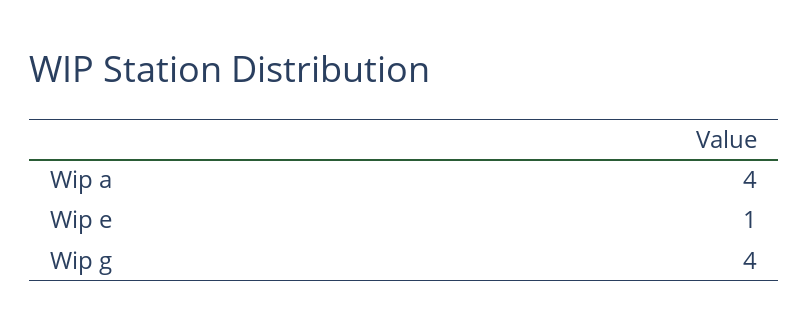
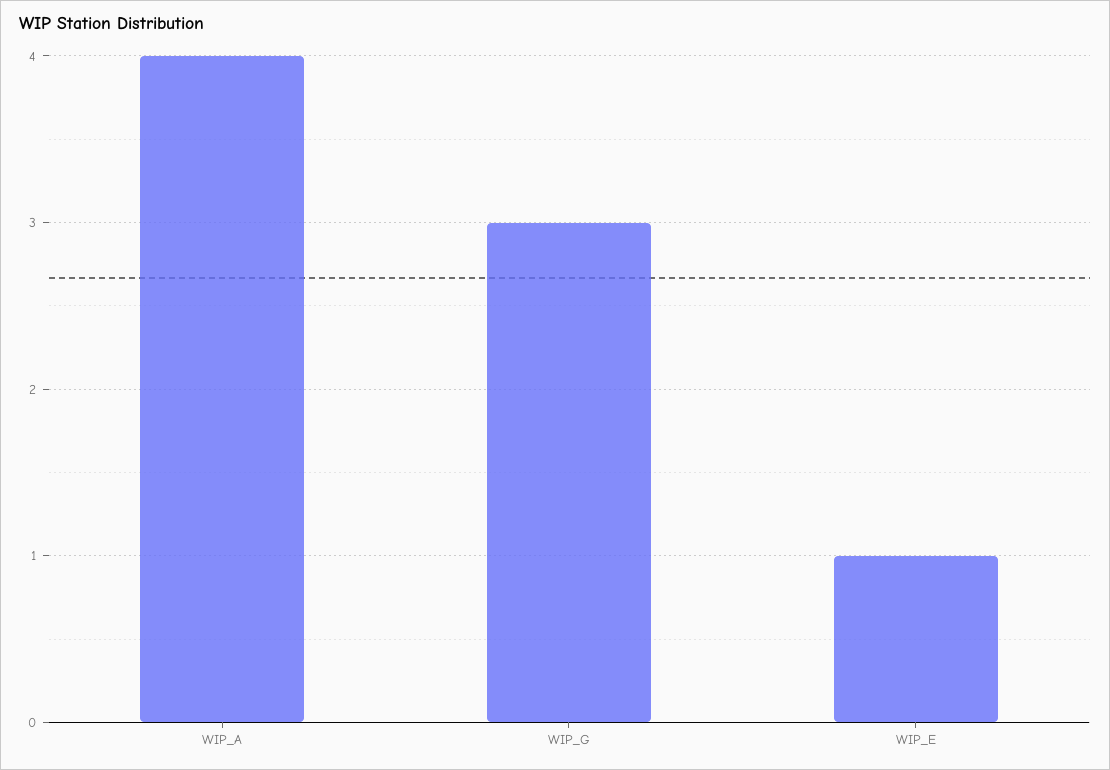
Wip g: 4 -> 3

